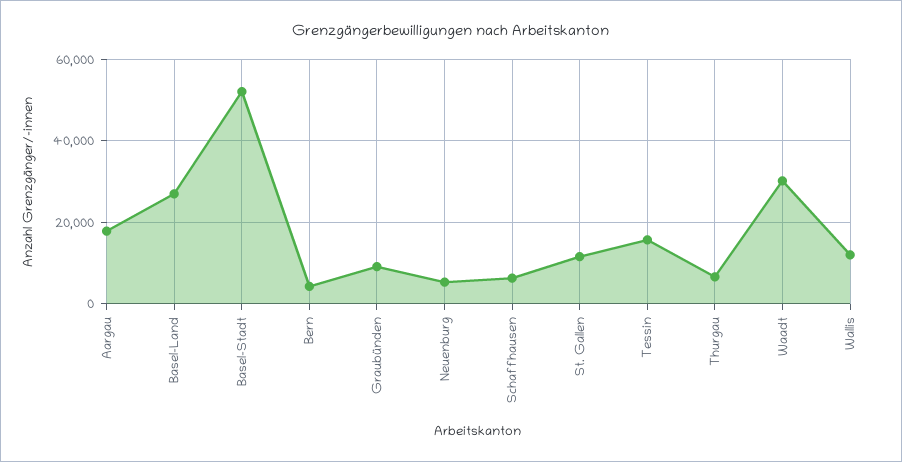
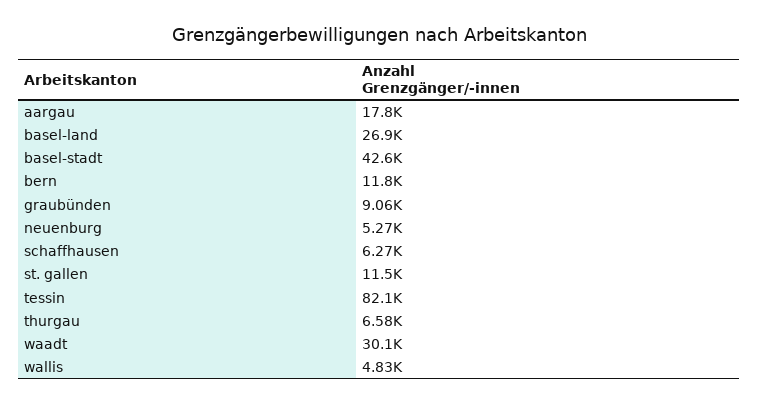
Basel-Stadt: 52000 -> 42600
Bern: 4000 -> 11800
Tessin: 16000 -> 82100
Wallis: 12000 -> 4830

